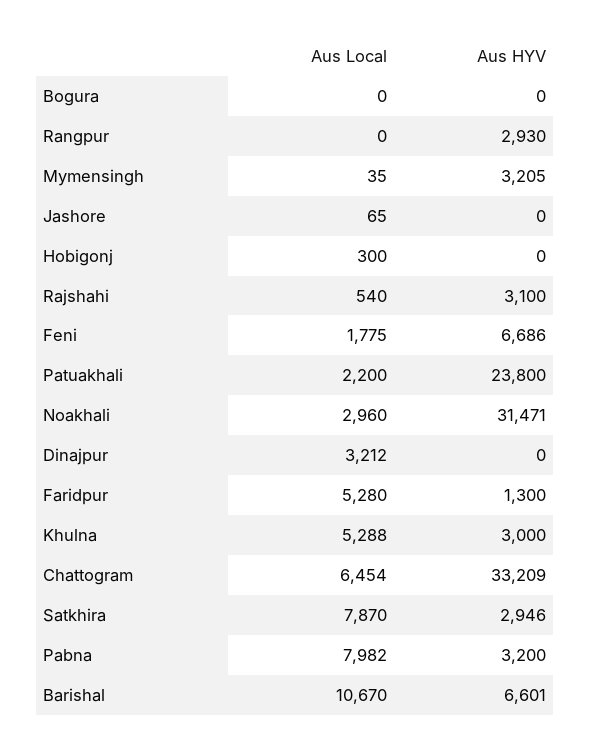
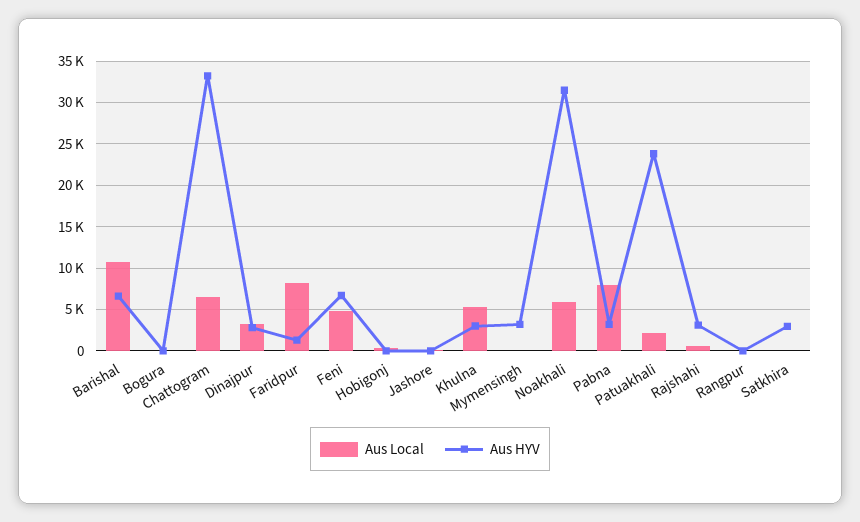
Aus HYV, Rangpur: 2930 -> 0
Aus Local, Feni: 1775 -> 5000
Aus Local, Noakhali: 2960 -> 6000
Aus HYV, Dinajpur: 0 -> 3000
Aus Local, Faridpur: 5280 -> 8000
Aus Local, Satkhira: 7870 -> 0

